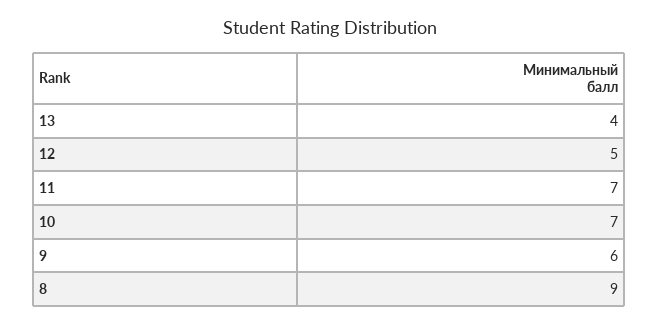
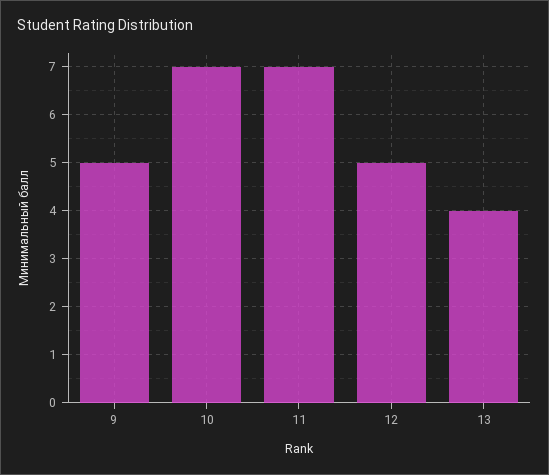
9: 6 -> 5
8: 9 -> none

